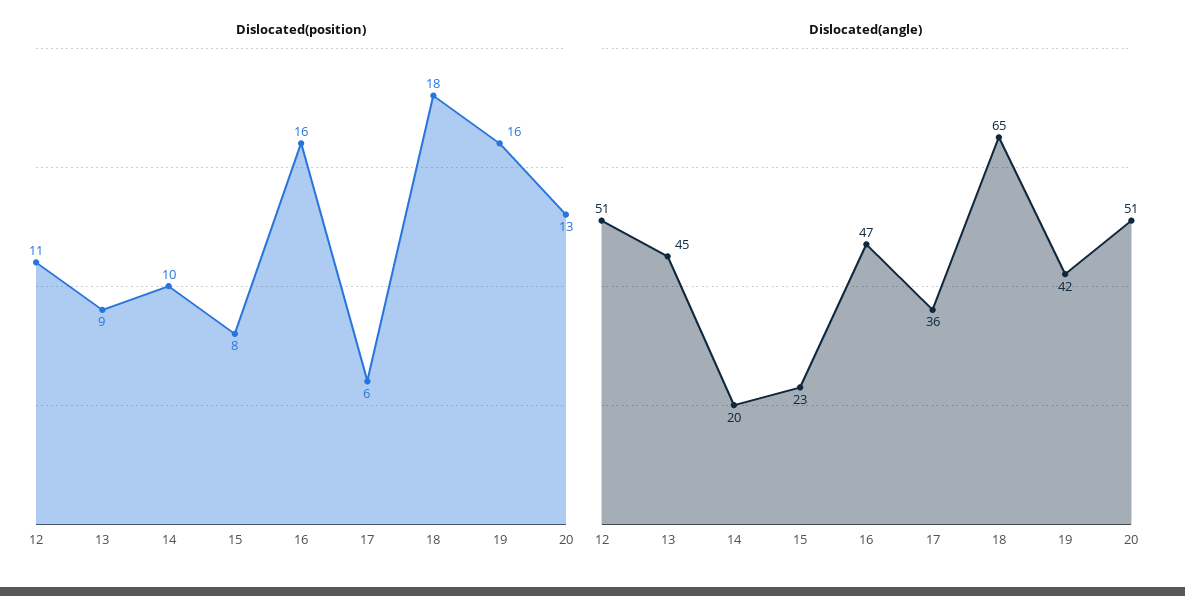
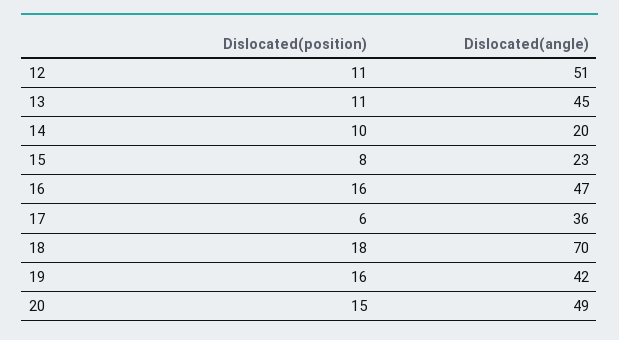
Dislocated(position), 13: 9 -> 11
Dislocated(position), 20: 13 -> 15
Dislocated(angle), 18: 65 -> 70
Dislocated(angle), 20: 51 -> 49

